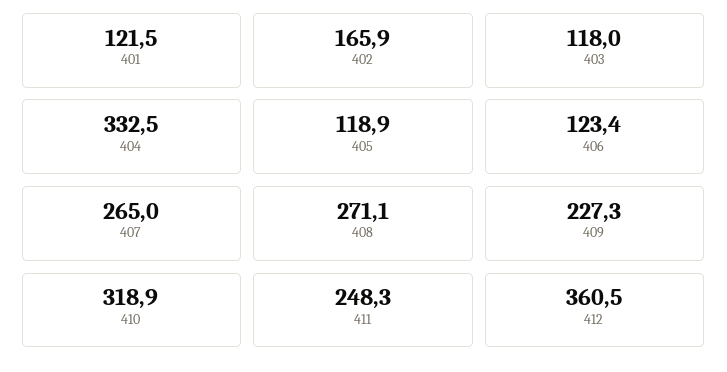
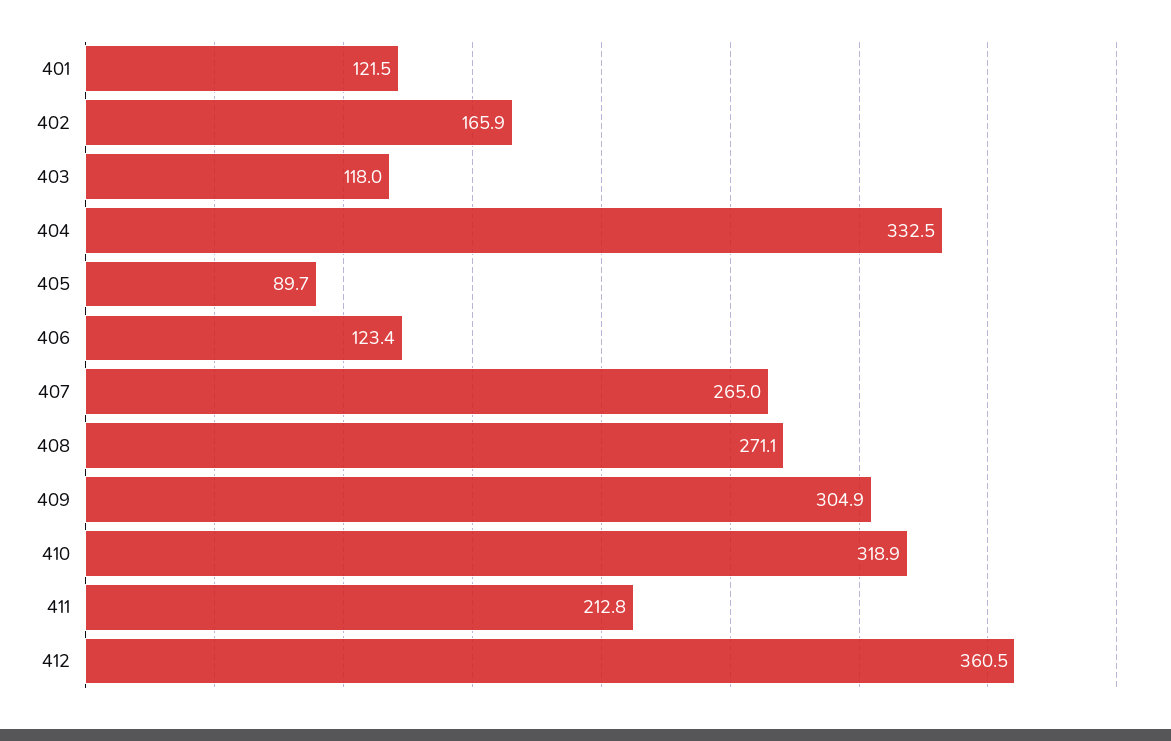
405: 118.9 -> 89.7
409: 227.3 -> 304.9
411: 248.3 -> 212.8

